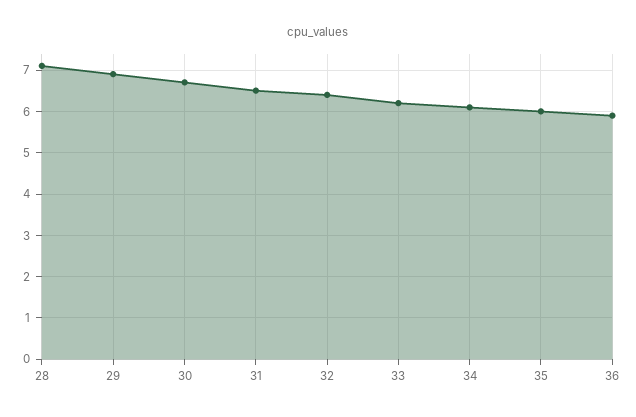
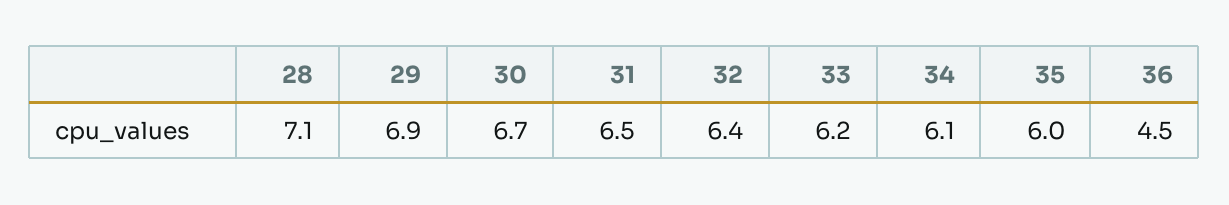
36: 6 -> 4.5

